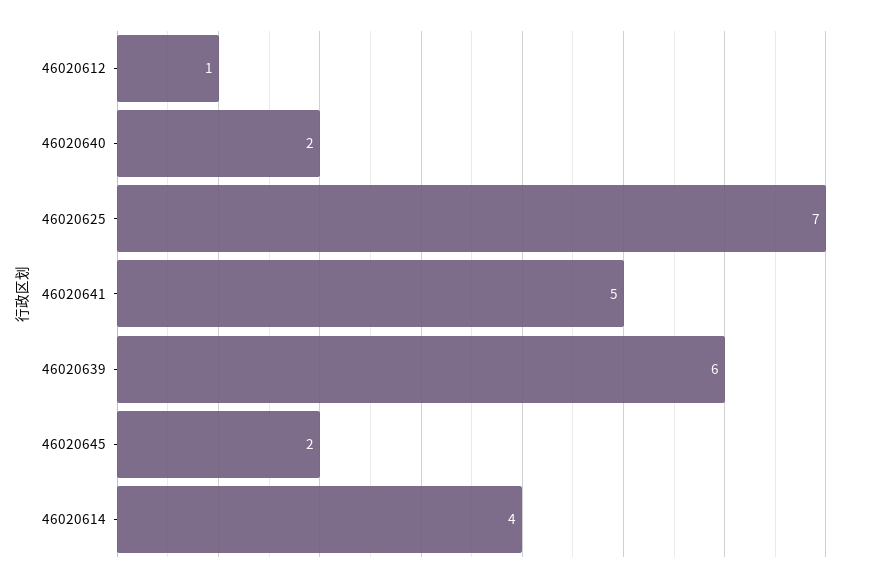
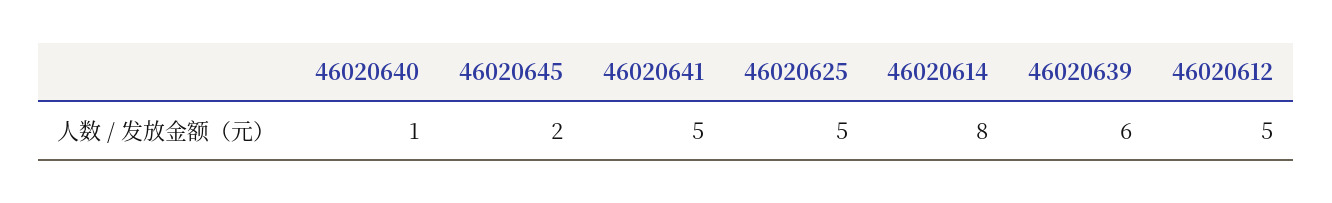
46020612: 1 -> 5
46020640: 2 -> 1
46020625: 7 -> 5
46020614: 4 -> 8

